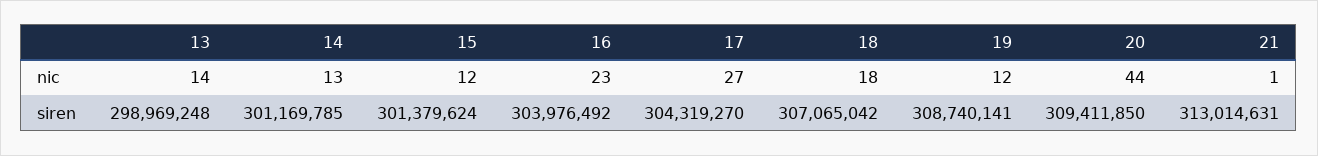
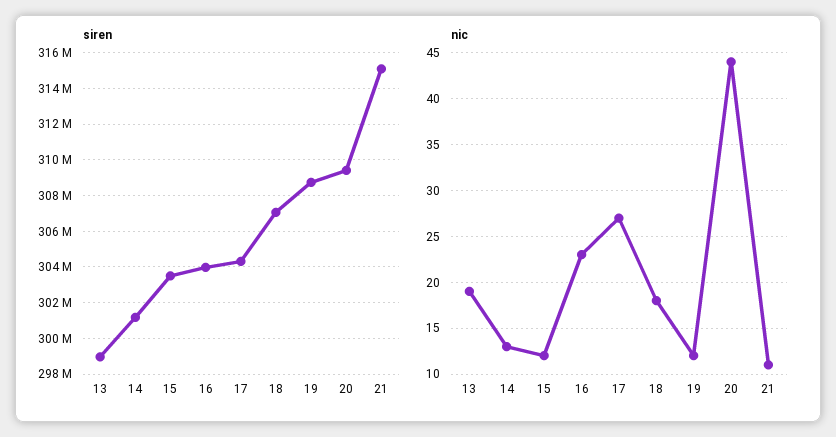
nic, 13: 14 -> 19
nic, 21: 1 -> 11
siren, 15: 301379624 -> 303500000
siren, 21: 313014631 -> 315000000

